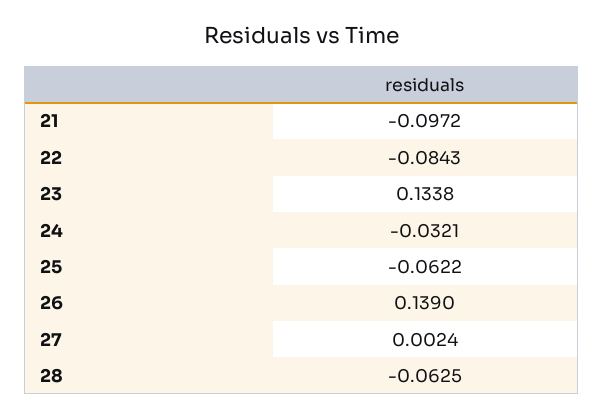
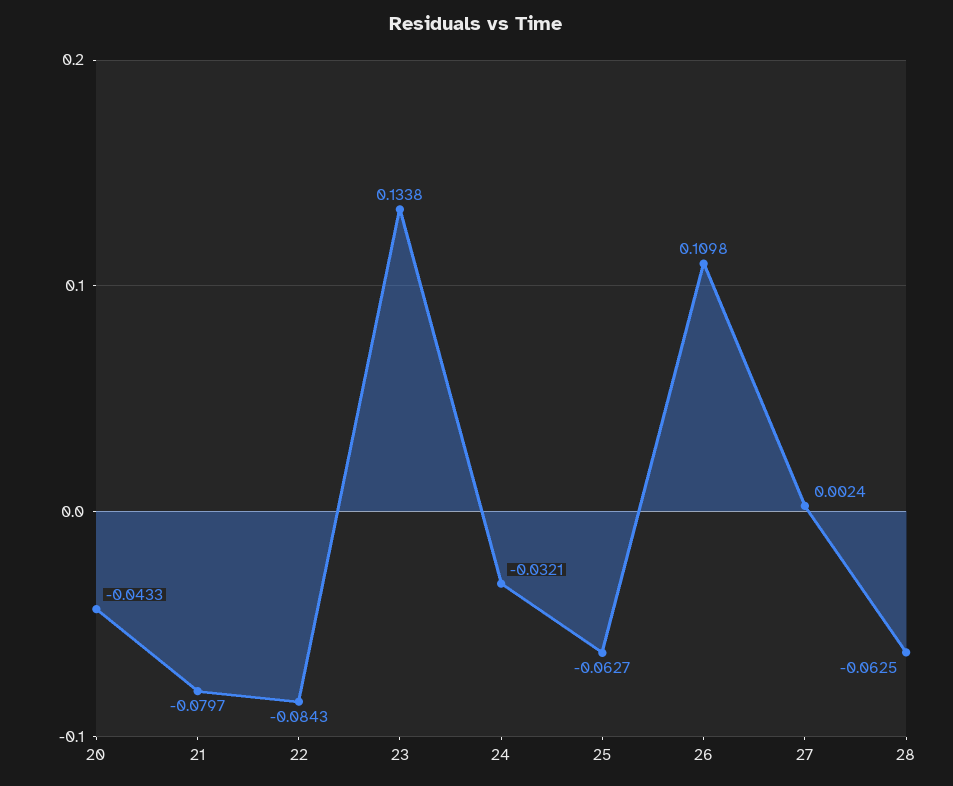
21: -0.0972 -> -0.0797
25: -0.0622 -> -0.0627
26: 0.139 -> 0.1098
20: none -> -0.0433

